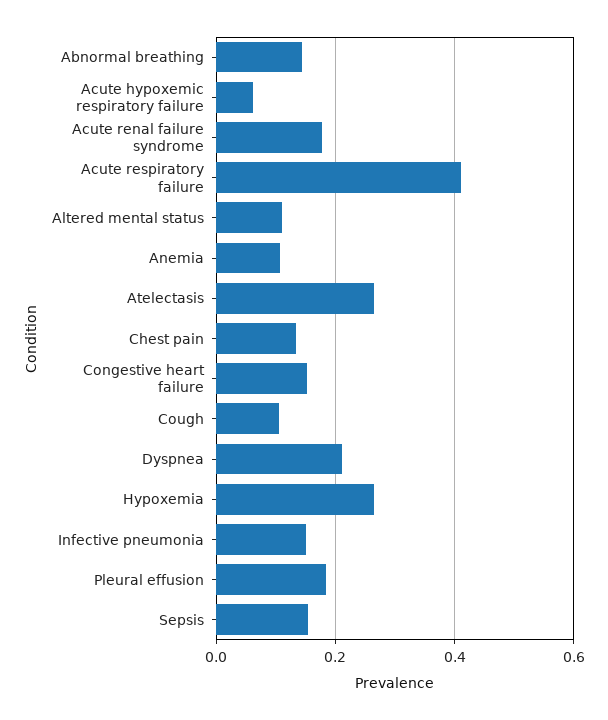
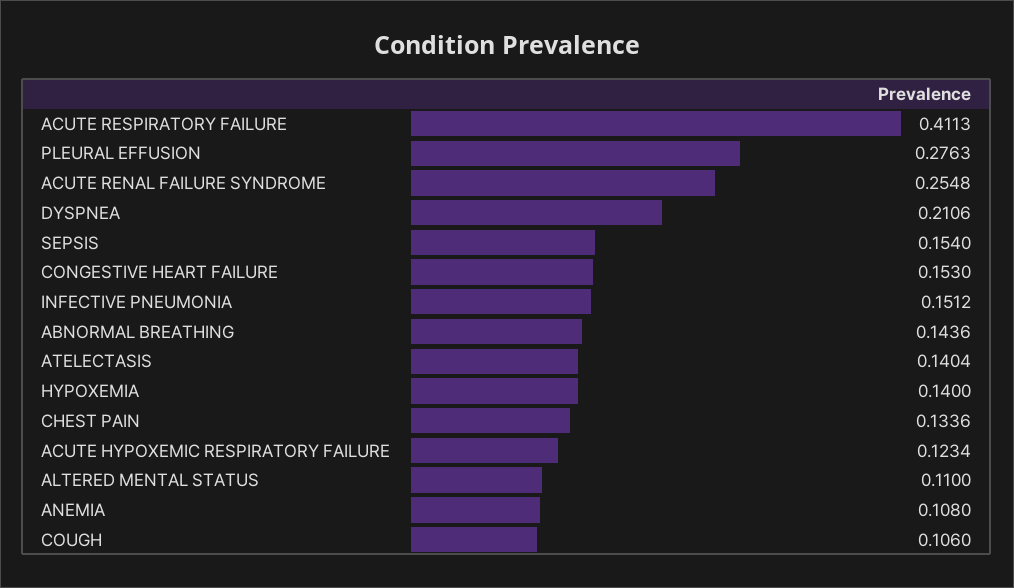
Acute hypoxemic respiratory failure: 0.06 -> 0.1234
Acute renal failure syndrome: 0.18 -> 0.2548
Atelectasis: 0.26 -> 0.1404
Hypoxemia: 0.26 -> 0.14
Pleural effusion: 0.18 -> 0.2763

